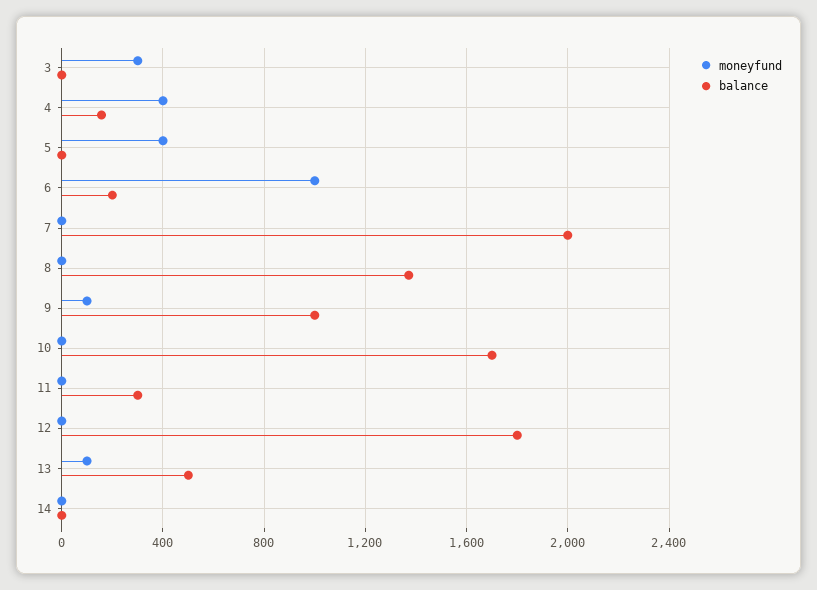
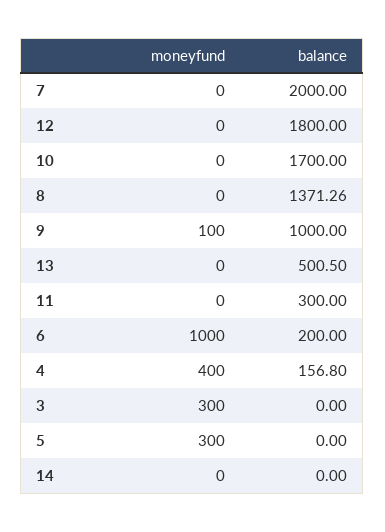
moneyfund, 5: 400 -> 300
moneyfund, 13: 100 -> 0

